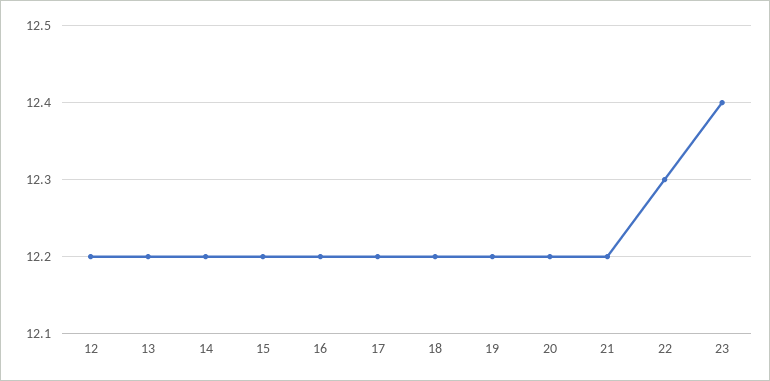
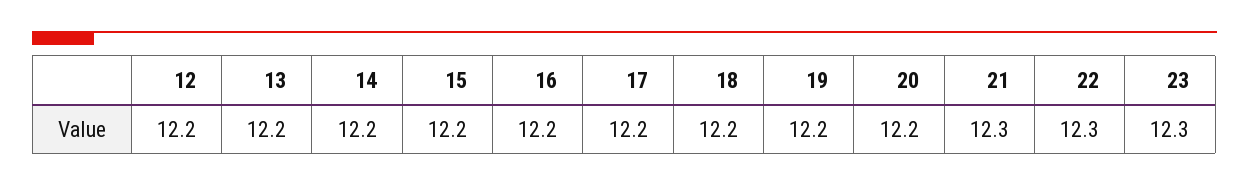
21: 12.2 -> 12.3
23: 12.4 -> 12.3

